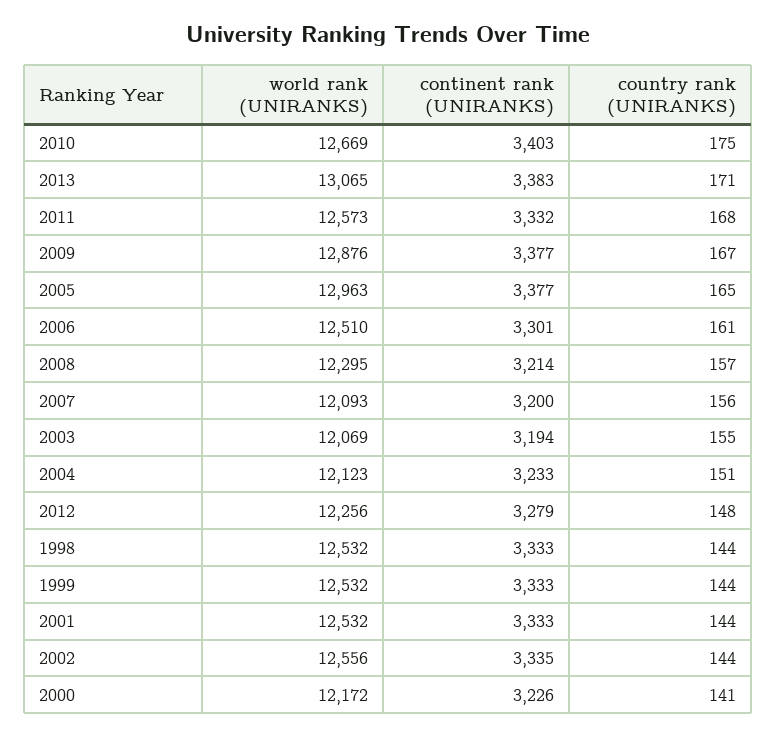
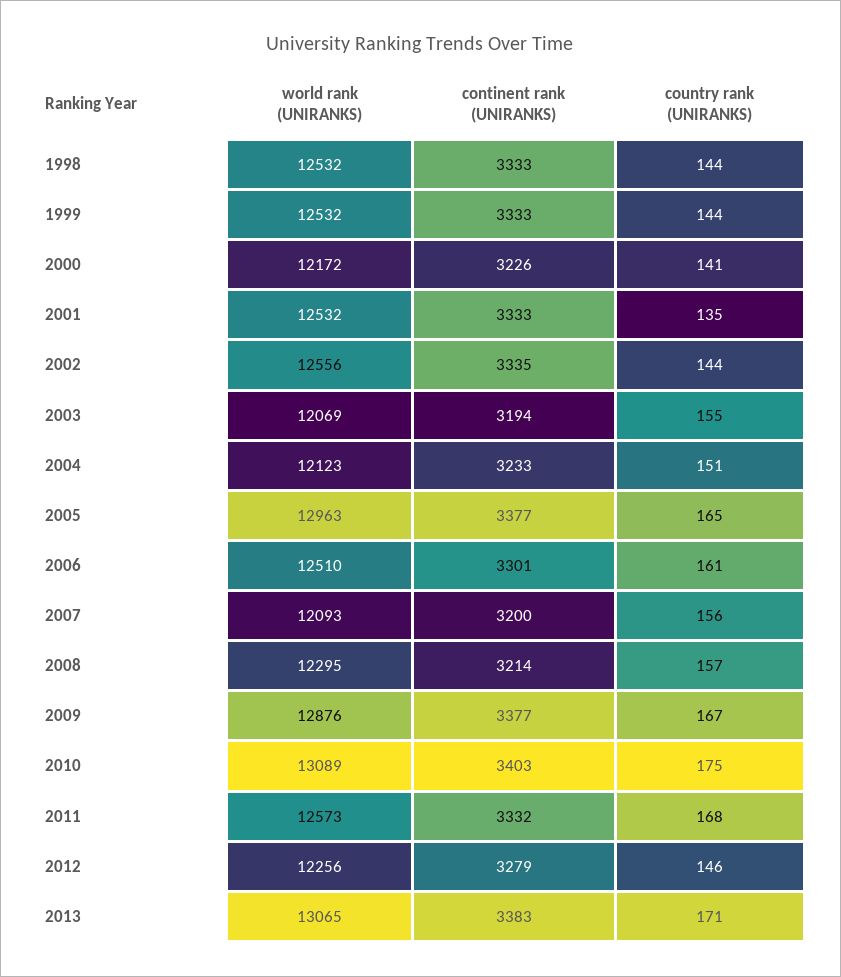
world rank (UNIRANKS), 2010: 12669 -> 13089
country rank (UNIRANKS), 2012: 148 -> 146
country rank (UNIRANKS), 2001: 144 -> 135

